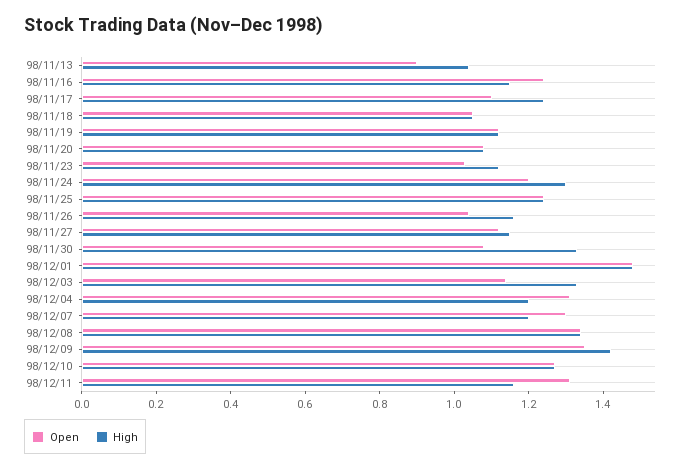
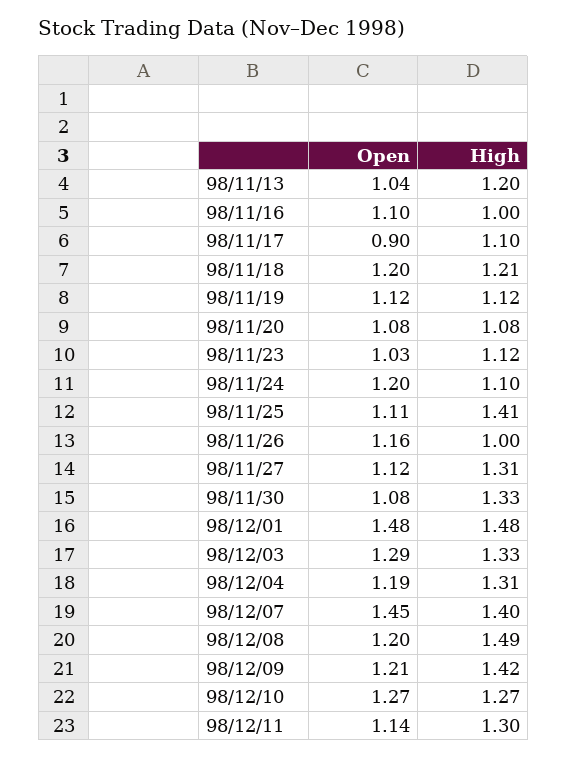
Open, 98/11/13: 0.9 -> 1.04
High, 98/11/13: 1.05 -> 1.2
Open, 98/11/16: 1.25 -> 1.1
High, 98/11/16: 1.15 -> 1
Open, 98/11/17: 1.1 -> 0.9
High, 98/11/17: 1.25 -> 1.1
Open, 98/11/18: 1.05 -> 1.2
High, 98/11/18: 1.05 -> 1.21
High, 98/11/24: 1.3 -> 1.1
Open, 98/11/25: 1.25 -> 1.11
High, 98/11/25: 1.25 -> 1.41
Open, 98/11/26: 1.05 -> 1.16
High, 98/11/26: 1.15 -> 1
High, 98/11/27: 1.15 -> 1.31
Open, 98/12/03: 1.15 -> 1.29
Open, 98/12/04: 1.3 -> 1.19
High, 98/12/04: 1.2 -> 1.31
Open, 98/12/07: 1.3 -> 1.45
High, 98/12/07: 1.2 -> 1.4
Open, 98/12/08: 1.35 -> 1.2
High, 98/12/08: 1.35 -> 1.49
Open, 98/12/09: 1.35 -> 1.21
Open, 98/12/11: 1.3 -> 1.14
High, 98/12/11: 1.15 -> 1.3

